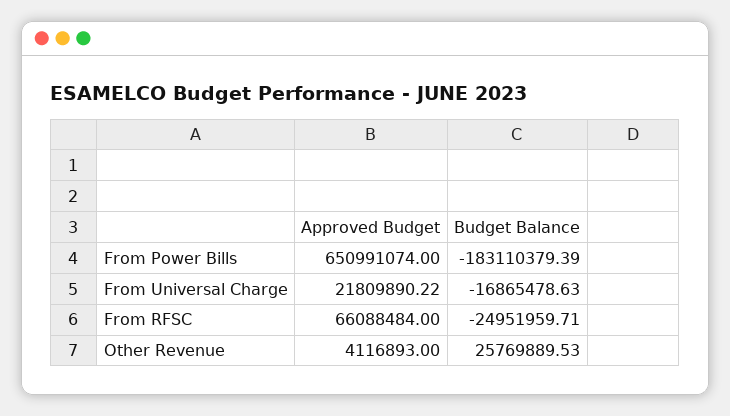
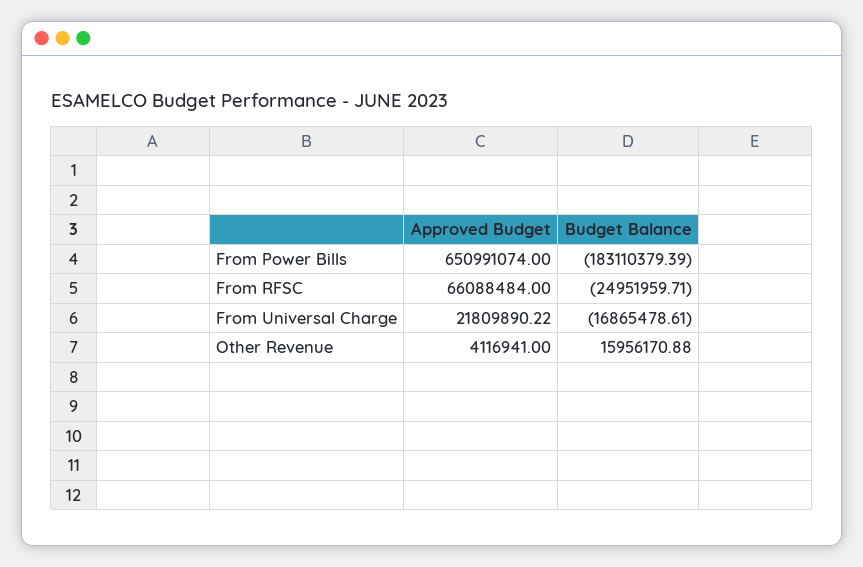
Budget Balance, From Universal Charge: -16865478.63 -> -16865478.61
Approved Budget, Other Revenue: 4116893 -> 4116941
Budget Balance, Other Revenue: 25769889.53 -> 15956170.88

